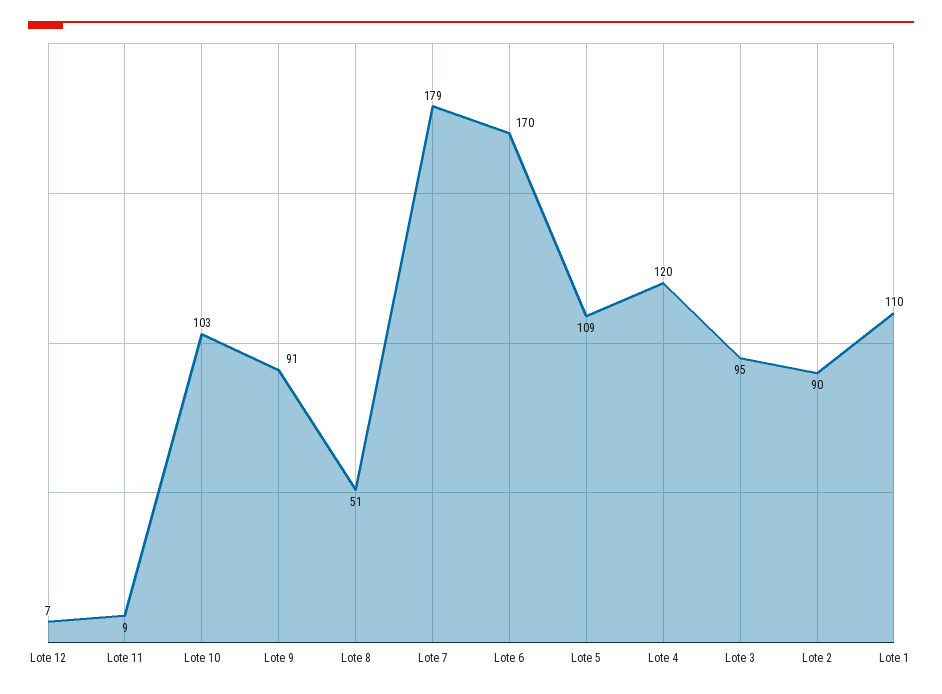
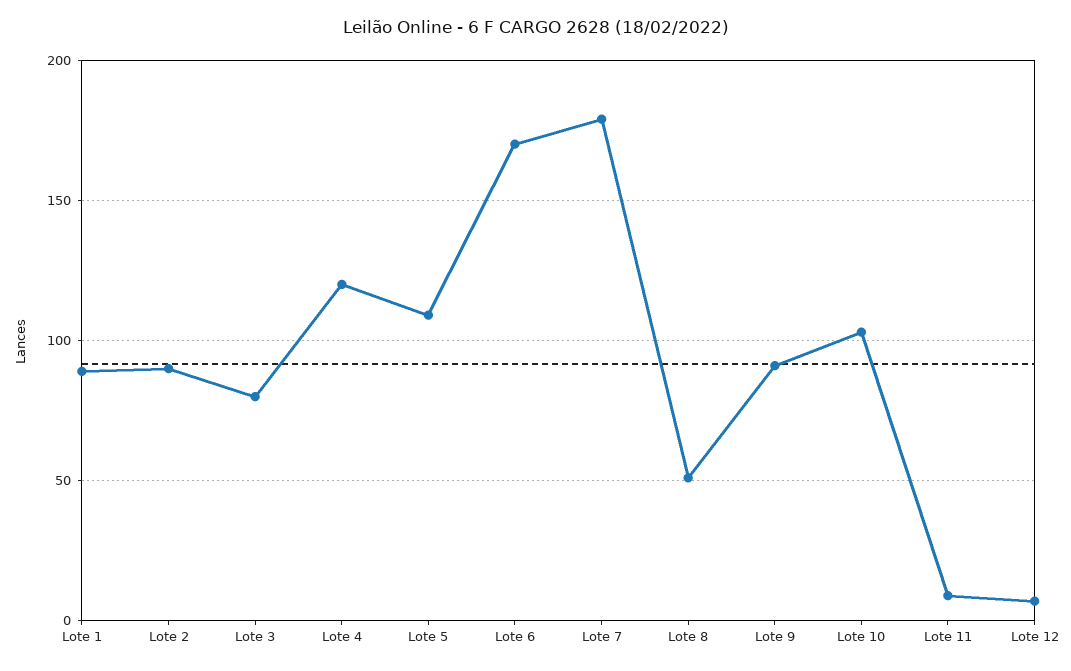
Lote 3: 95 -> 80
Lote 1: 110 -> 90

